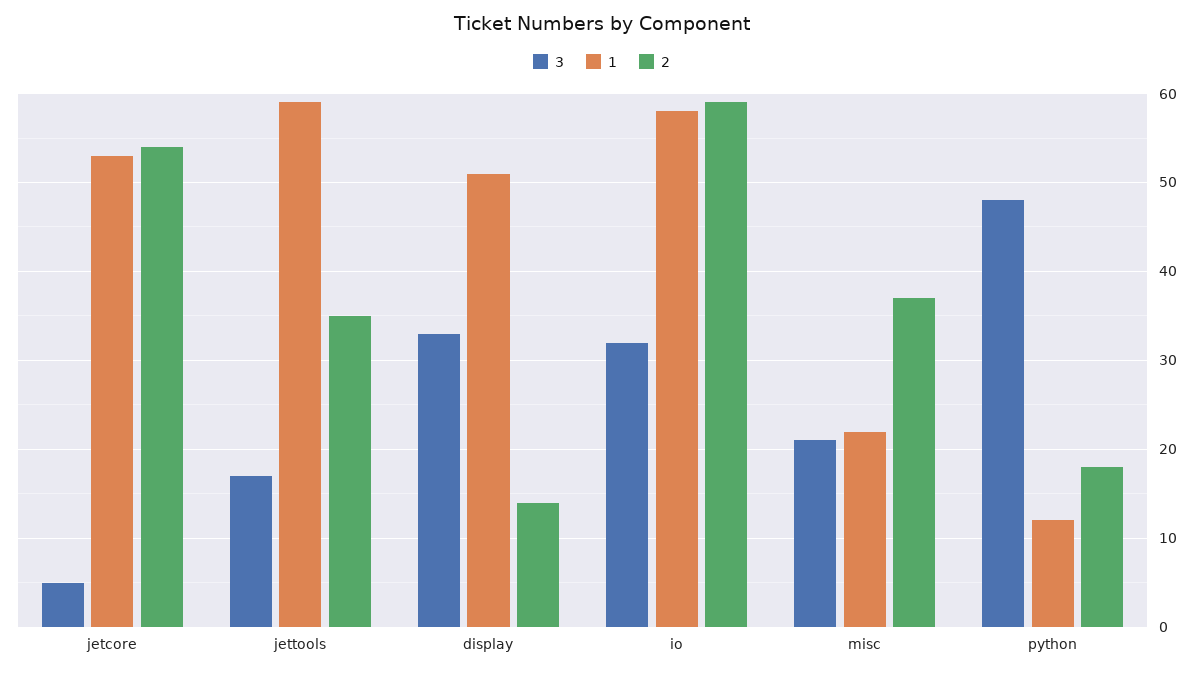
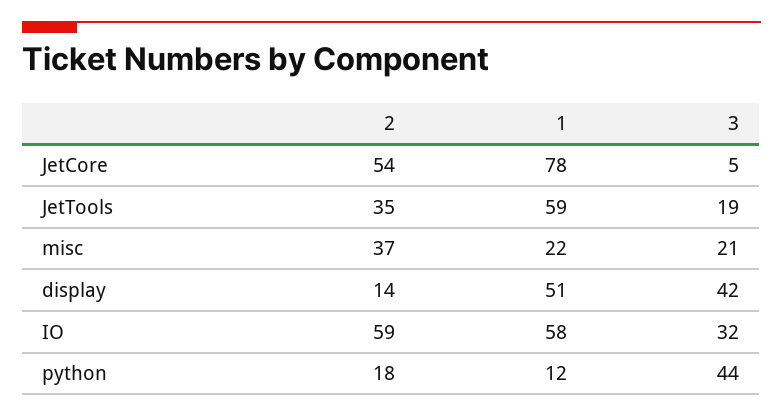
1, jetcore: 53 -> 78
3, jettools: 17 -> 19
3, display: 33 -> 42
3, python: 48 -> 44

